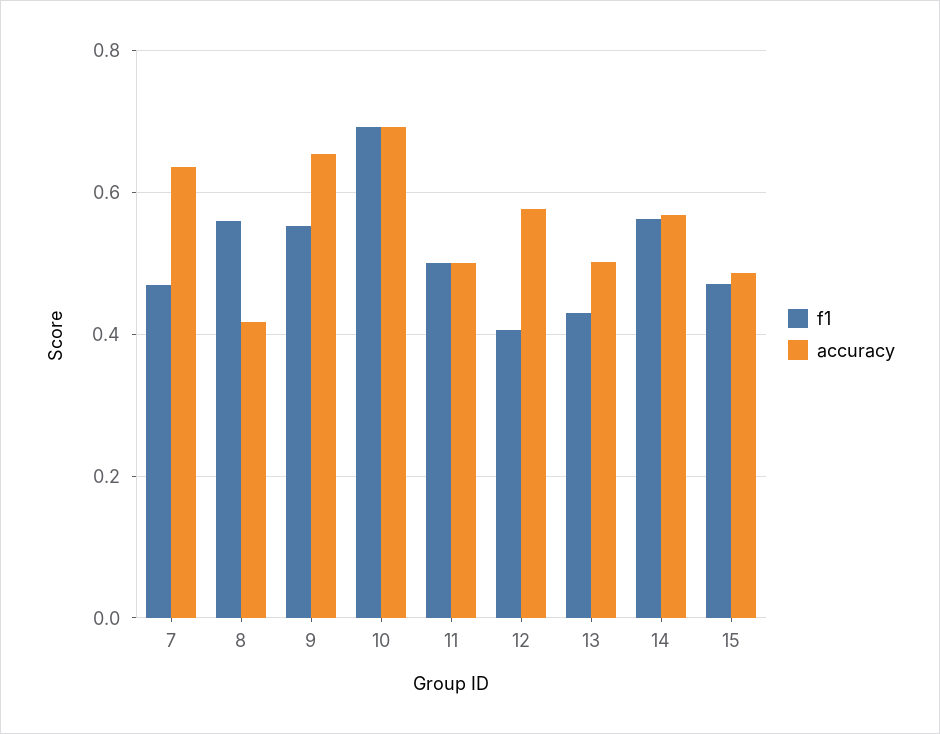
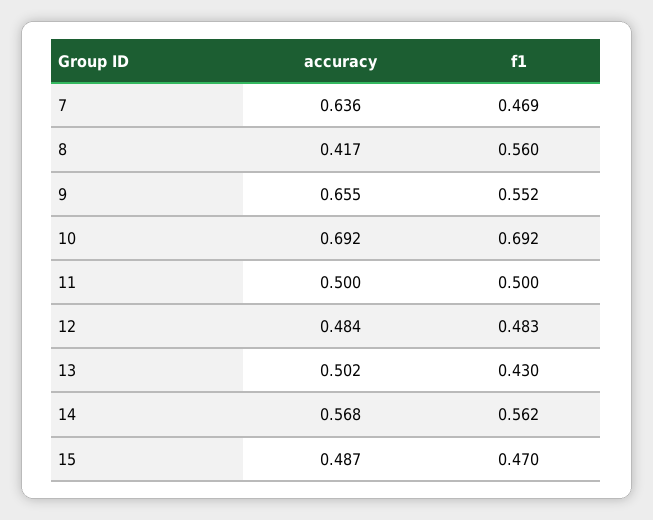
f1, 12: 0.4 -> 0.483
accuracy, 12: 0.58 -> 0.484

